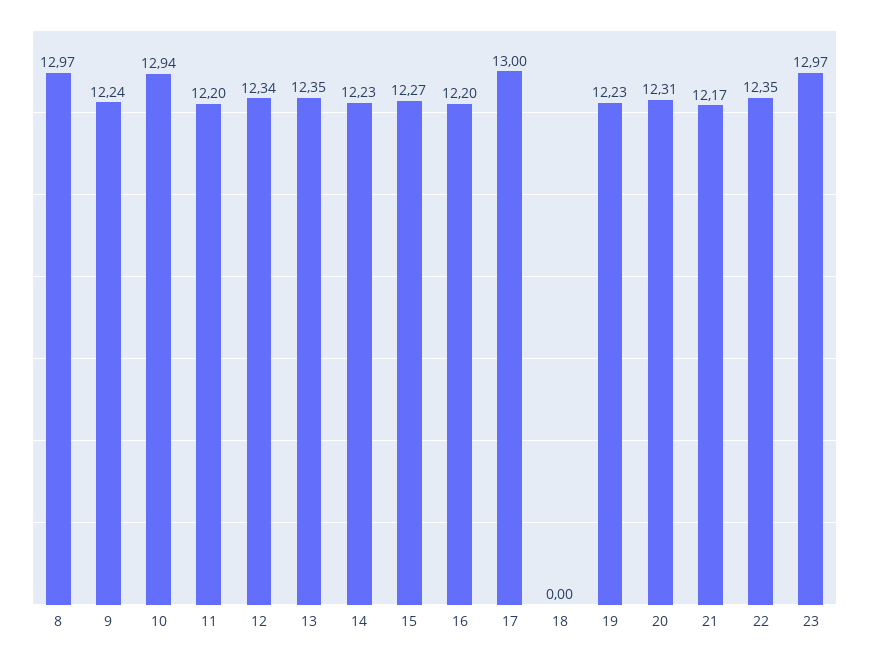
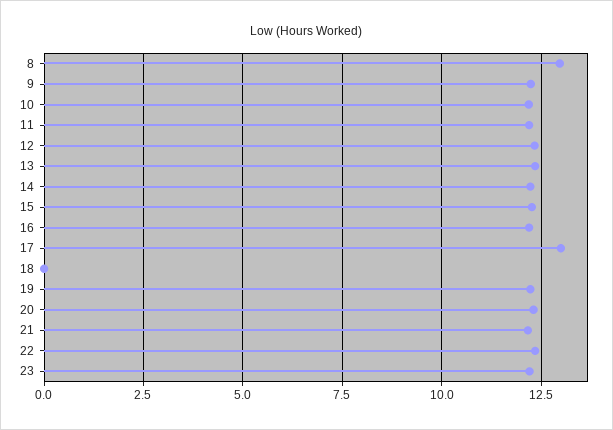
10: 12.94 -> 12.25
23: 12.97 -> 12.25

